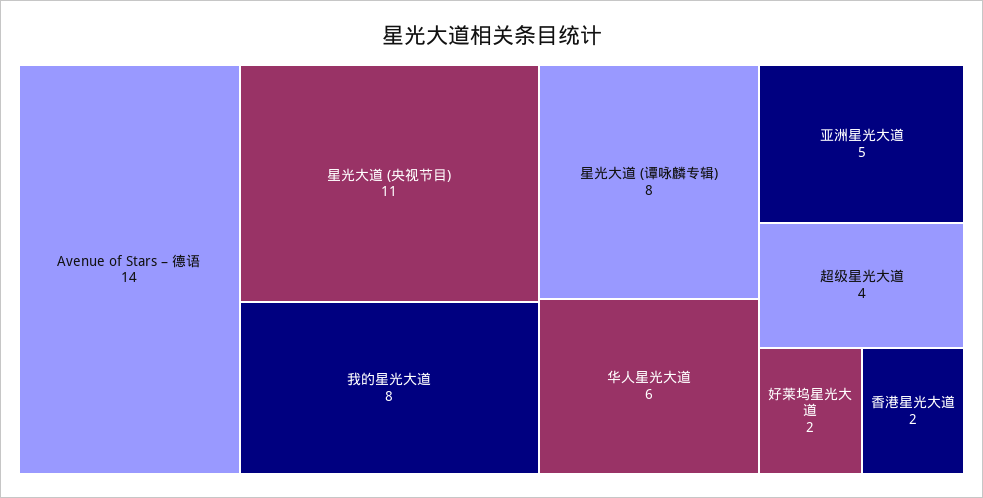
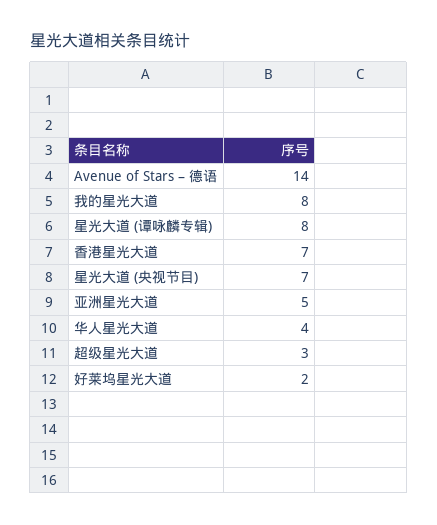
星光大道 (央视节目): 11 -> 7
华人星光大道: 6 -> 4
超级星光大道: 4 -> 3
香港星光大道: 2 -> 7

